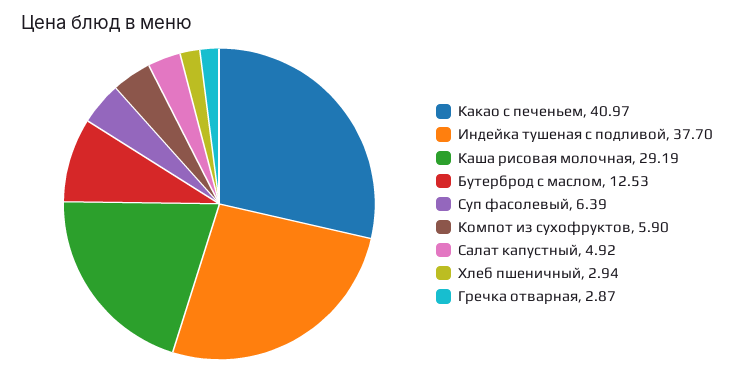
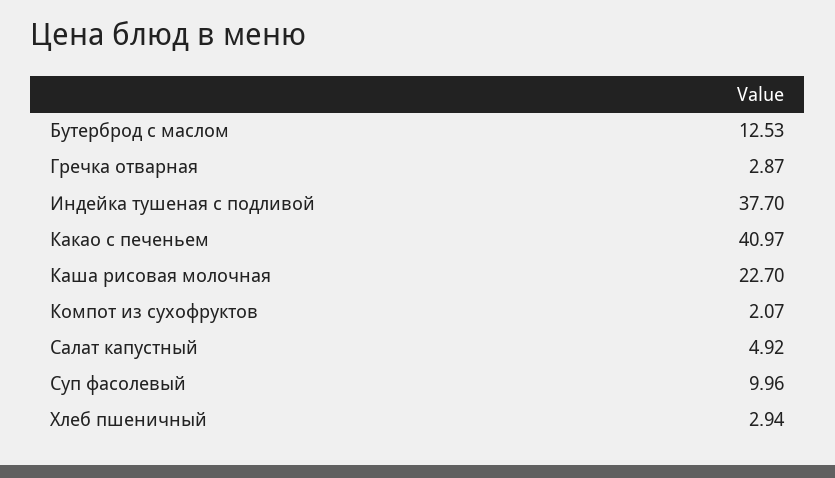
Каша рисовая молочная: 29.19 -> 22.7
Суп фасолевый: 6.39 -> 9.96
Компот из сухофруктов: 5.9 -> 2.07

